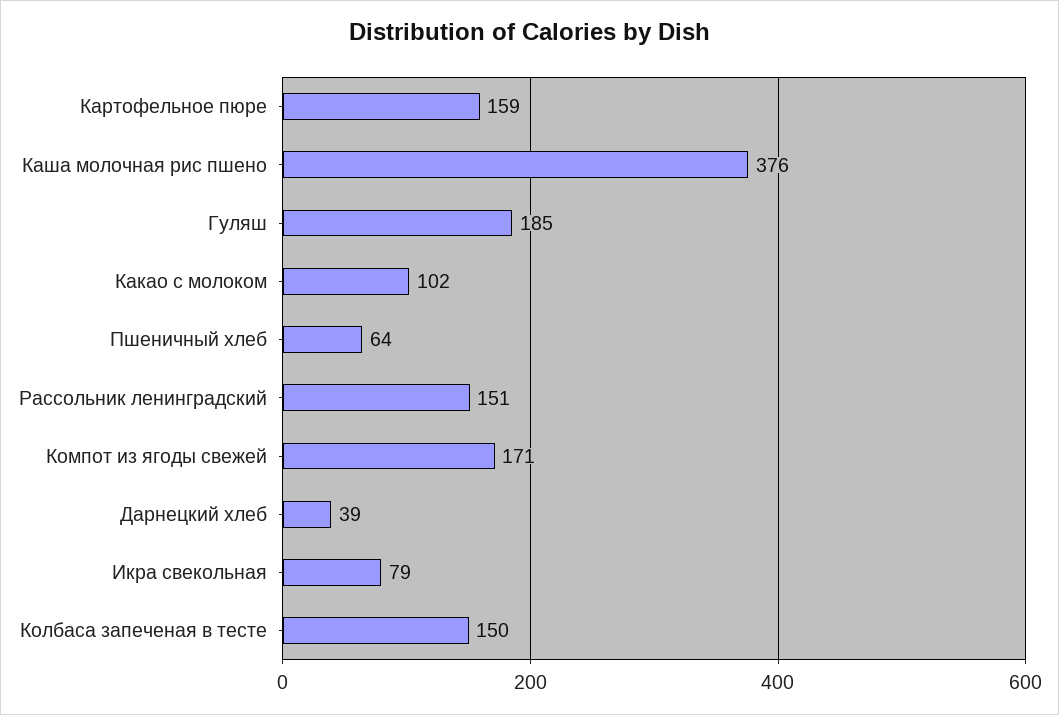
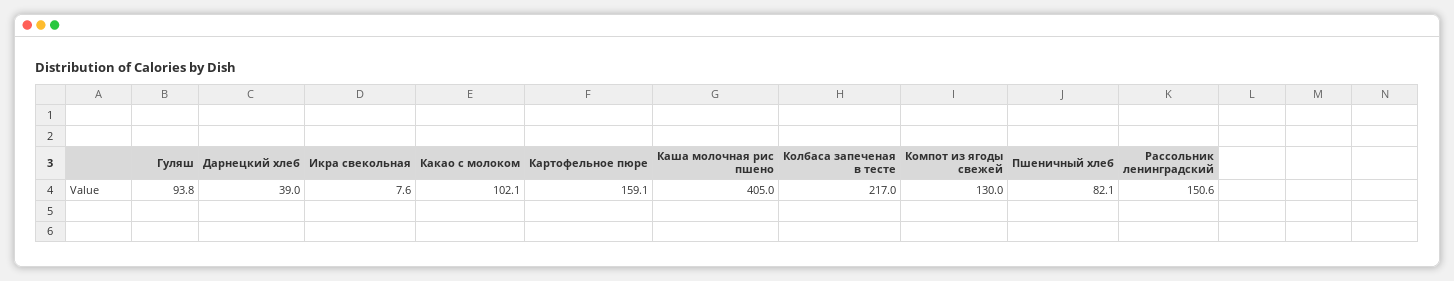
Каша молочная рис пшено: 376 -> 405
Гуляш: 185 -> 93.8
Пшеничный хлеб: 64 -> 82.1
Компот из ягоды свежей: 171 -> 130
Икра свекольная: 79 -> 7.6
Колбаса запеченая в тесте: 150 -> 217

